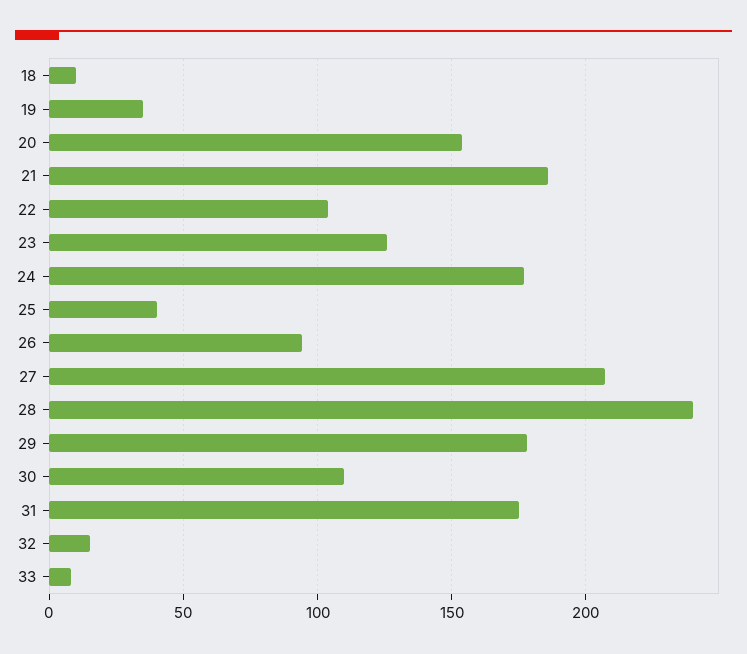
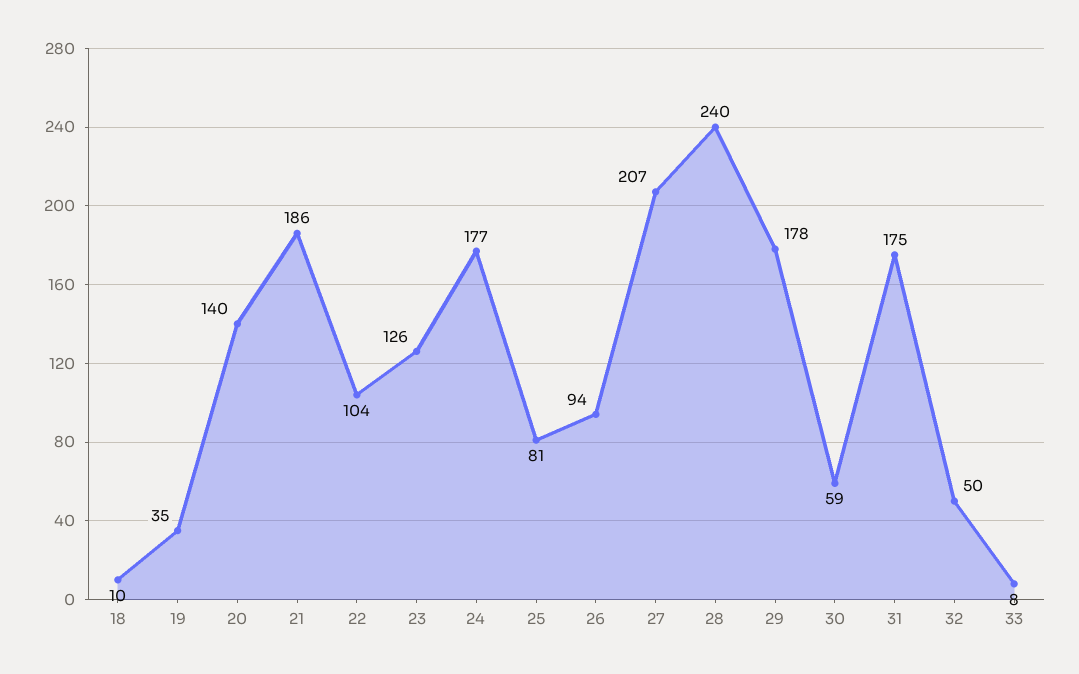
20: 155 -> 140
25: 40 -> 81
30: 110 -> 59
32: 15 -> 50

